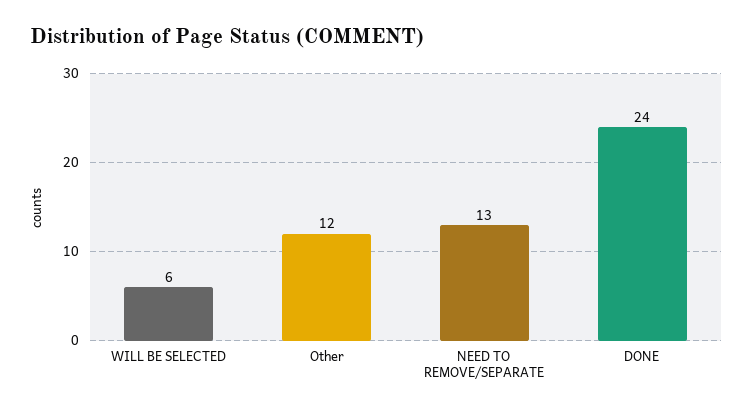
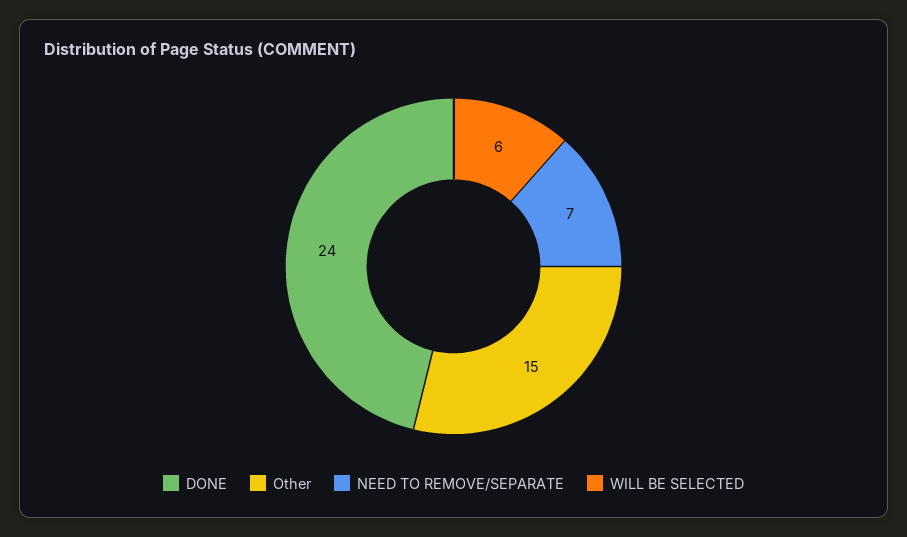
Other: 12 -> 15
NEED TO REMOVE/SEPARATE: 13 -> 7

